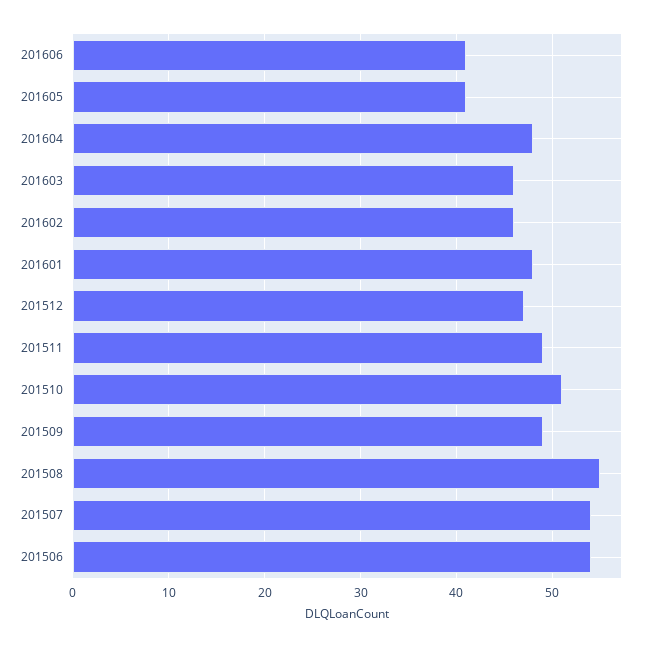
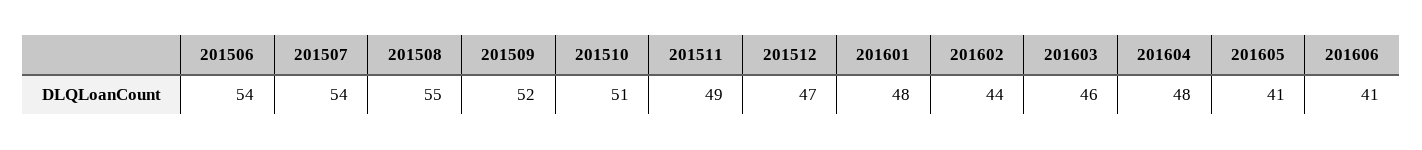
201602: 46 -> 44
201509: 49 -> 52

